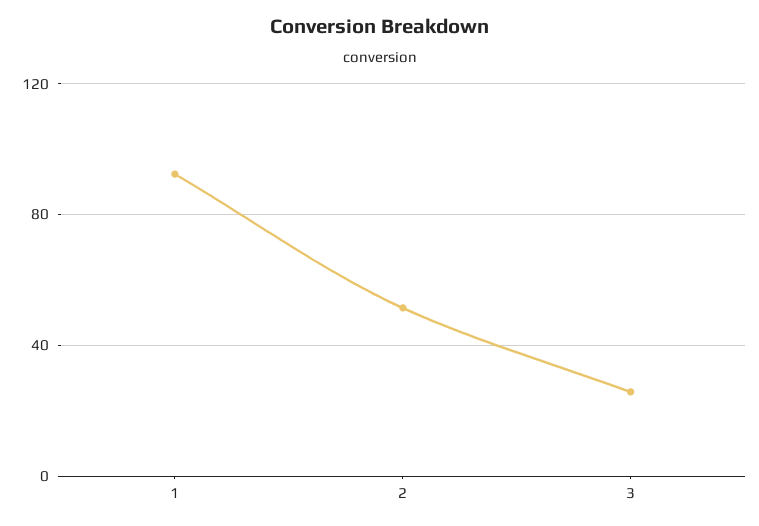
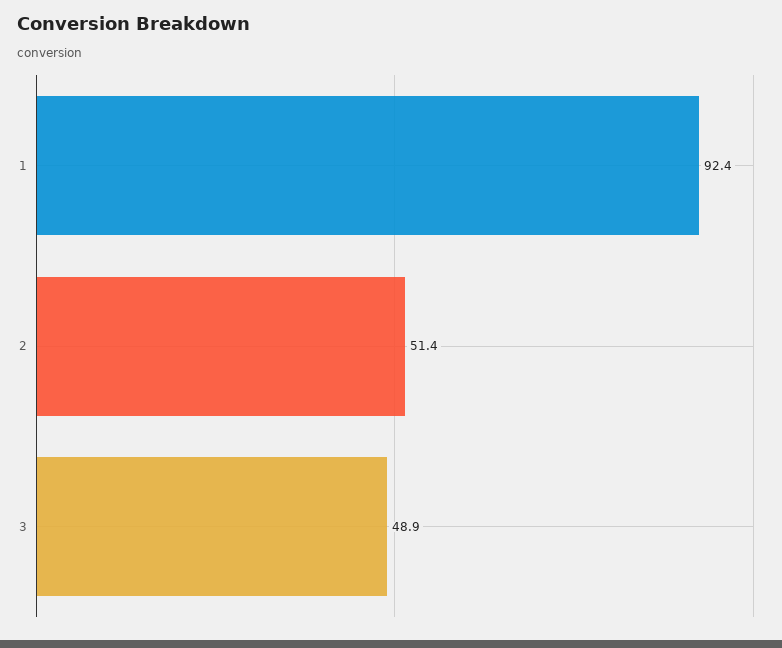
3: 25 -> 48.9

